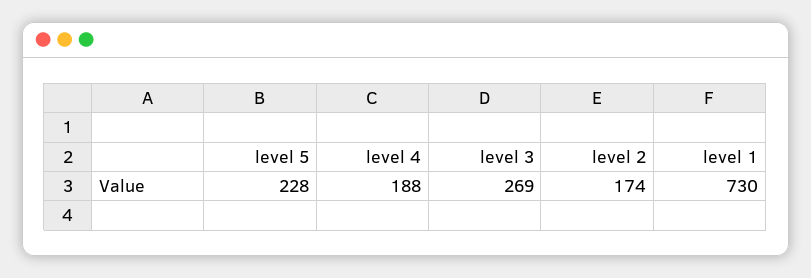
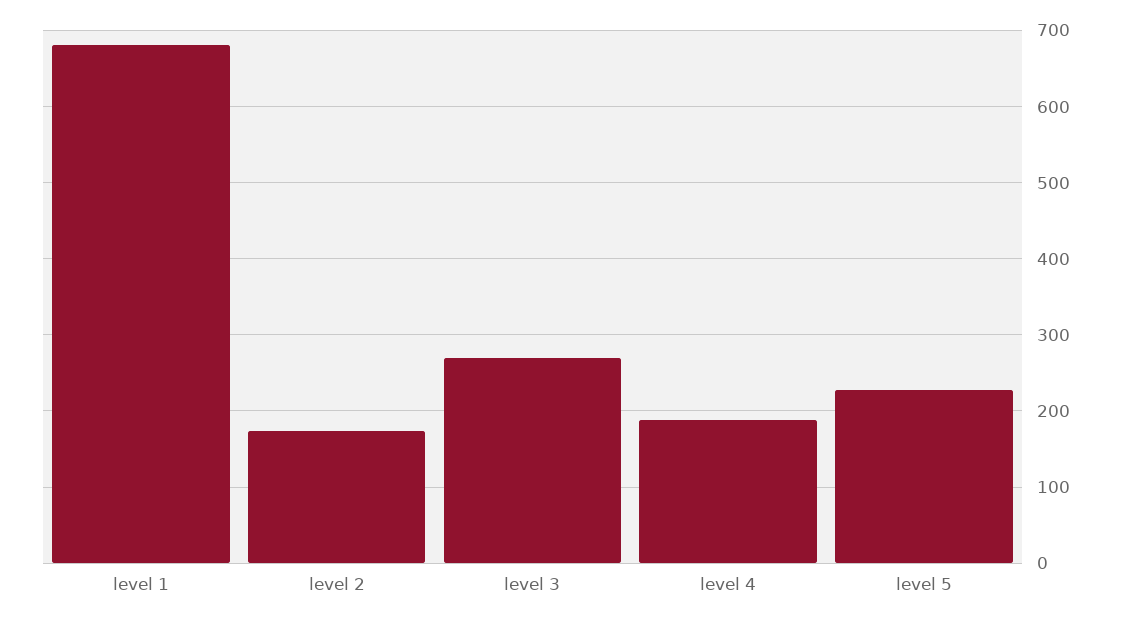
level 1: 730 -> 680

